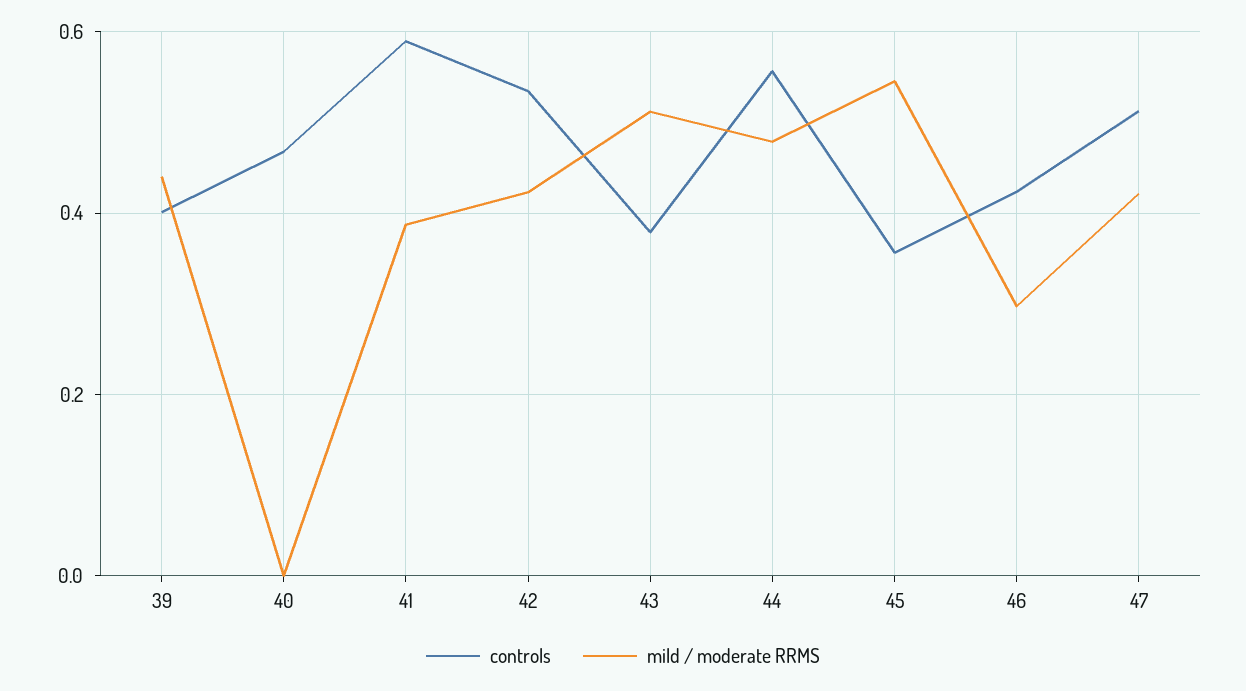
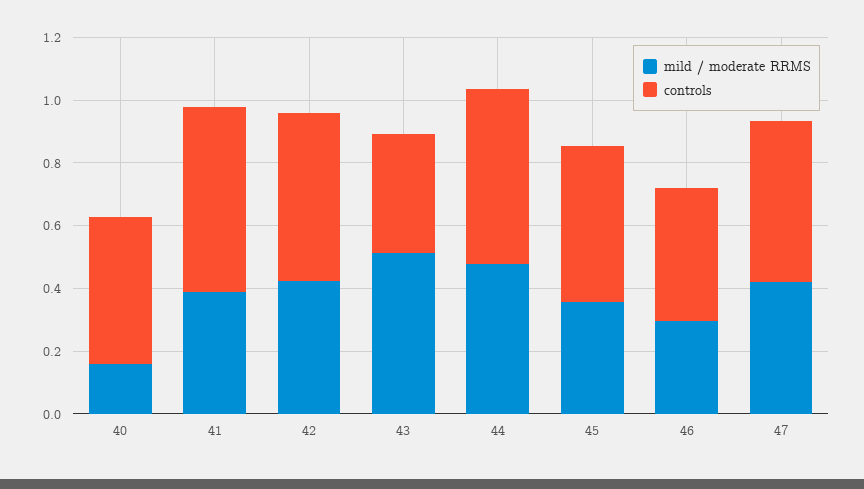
controls, 39: 0.4 -> none
mild / moderate RRMS, 39: 0.44 -> none
mild / moderate RRMS, 40: 0 -> 0.15
controls, 45: 0.36 -> 0.5
mild / moderate RRMS, 45: 0.54 -> 0.35

